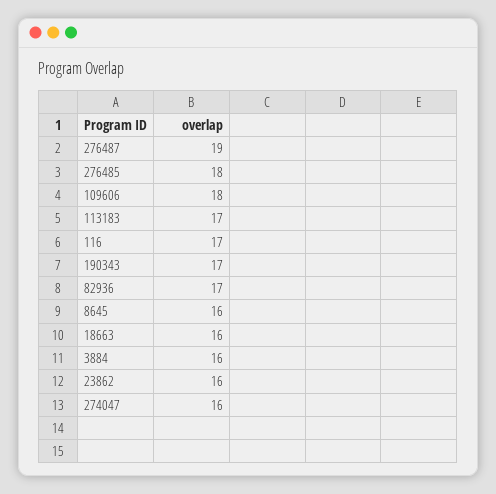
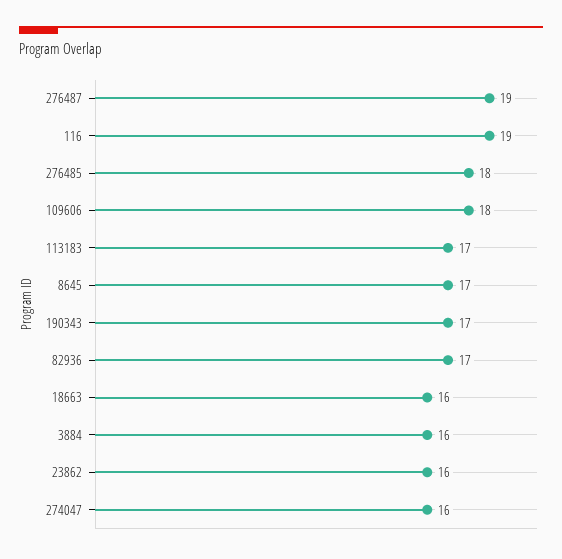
116: 17 -> 19
8645: 16 -> 17

